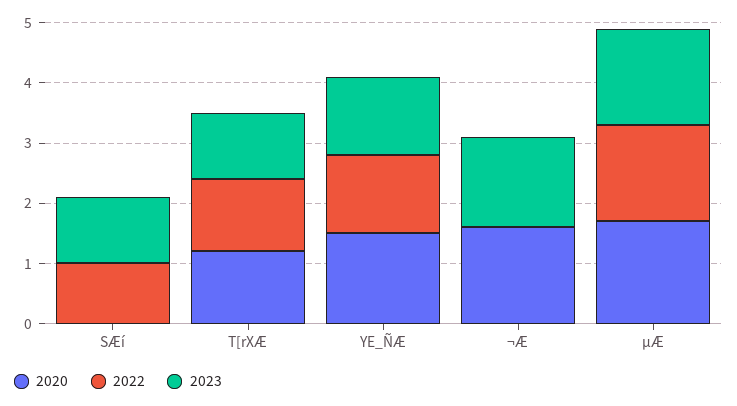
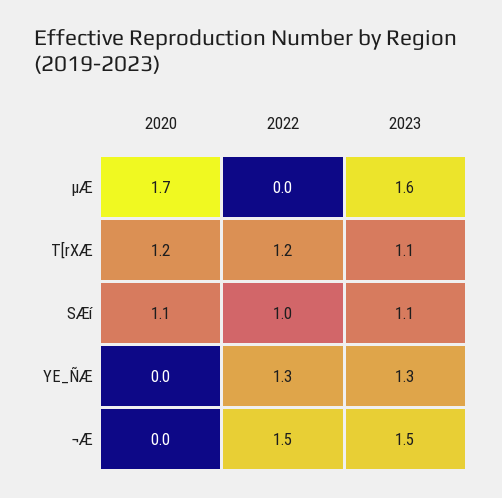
2020, SÆí: 0 -> 1.1
2020, YE_ÑÆ: 1.5 -> 0
2020, ¬Æ: 1.5 -> 0
2022, ¬Æ: 0 -> 1.5
2022, µÆ: 1.5 -> 0

